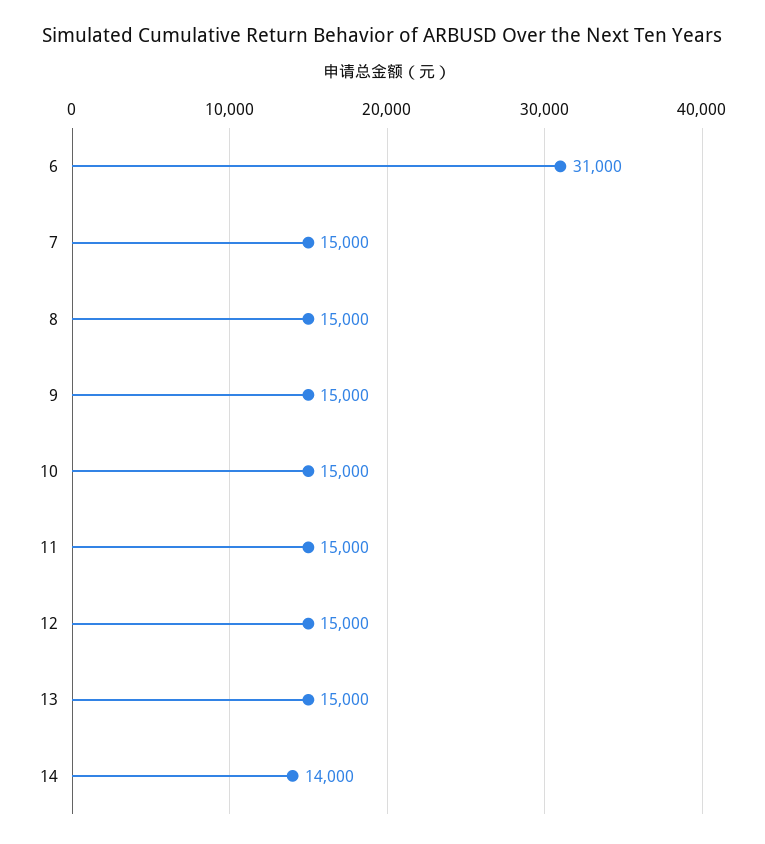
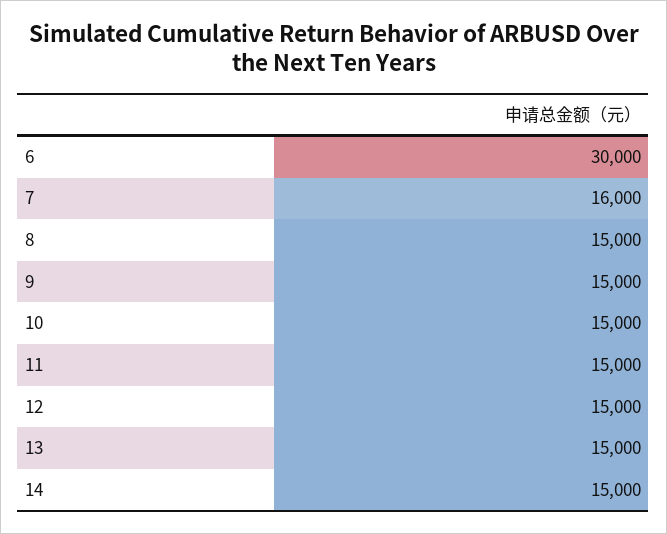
6: 31000 -> 30000
7: 15000 -> 16000
14: 14000 -> 15000

